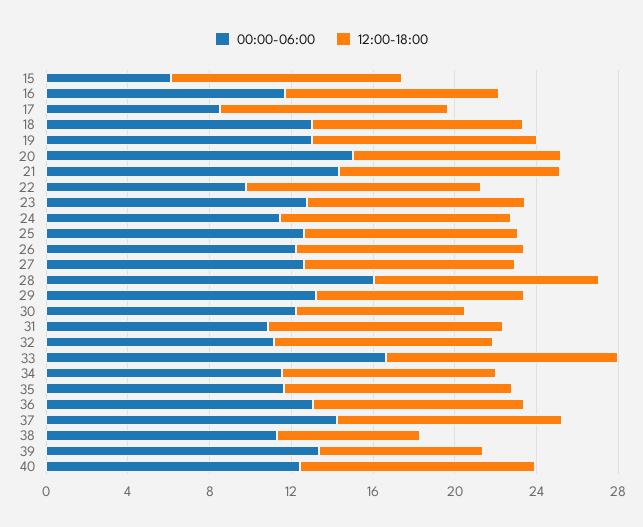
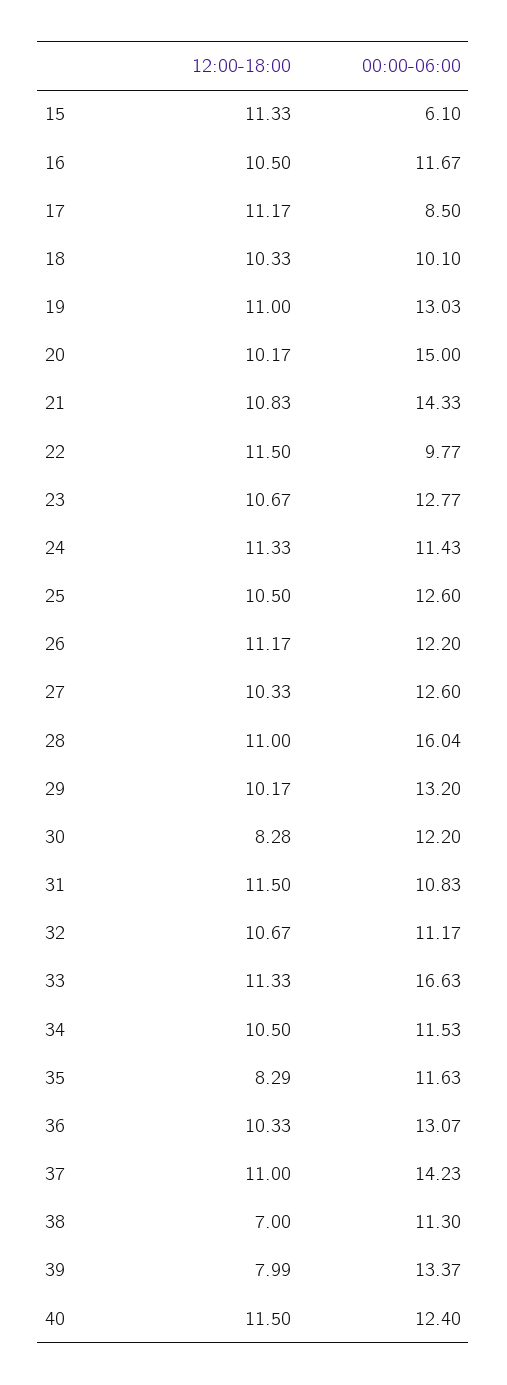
00:00-06:00, 18: 13 -> 10.1
12:00-18:00, 35: 11 -> 8.29

